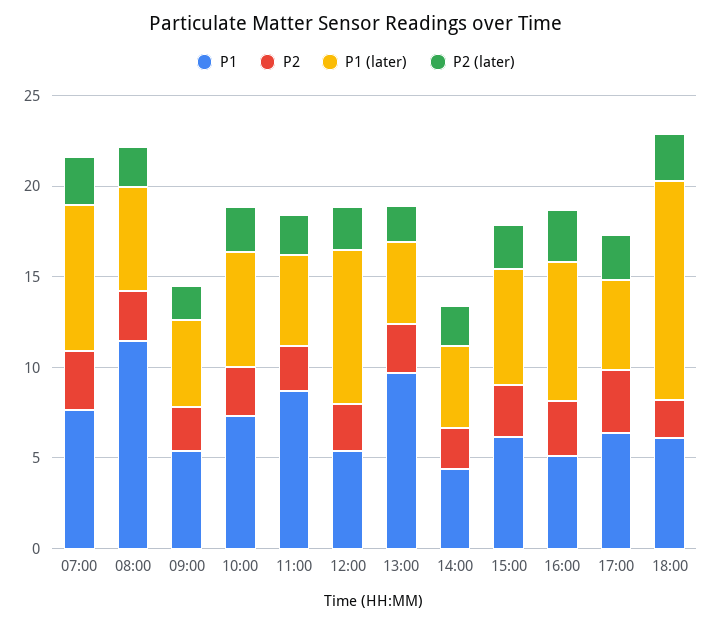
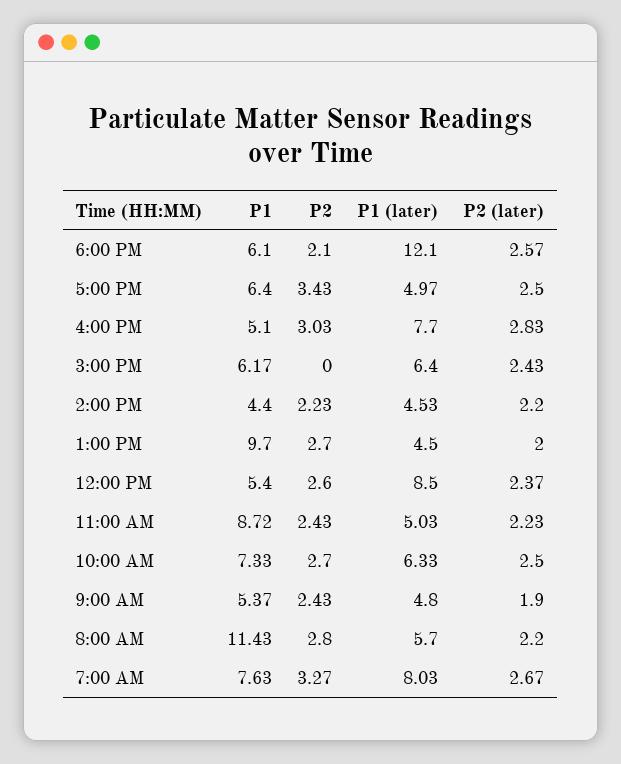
P2, 15:00: 3 -> 0

